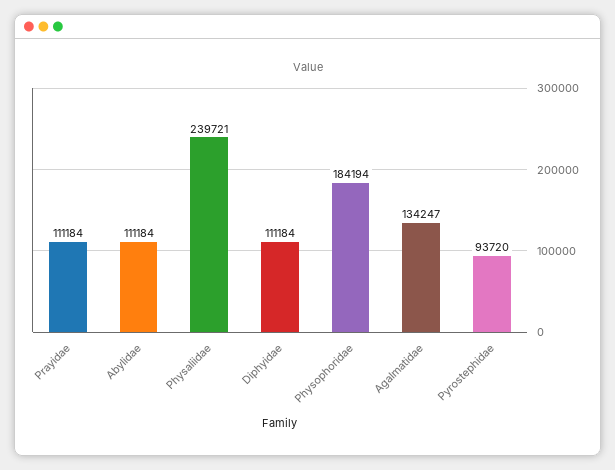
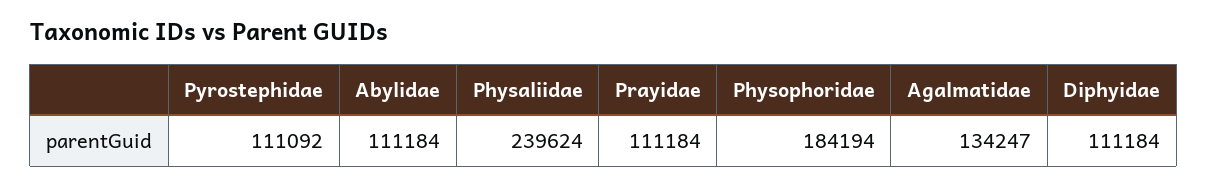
Physaliidae: 239721 -> 239624
Pyrostephidae: 93720 -> 111092

